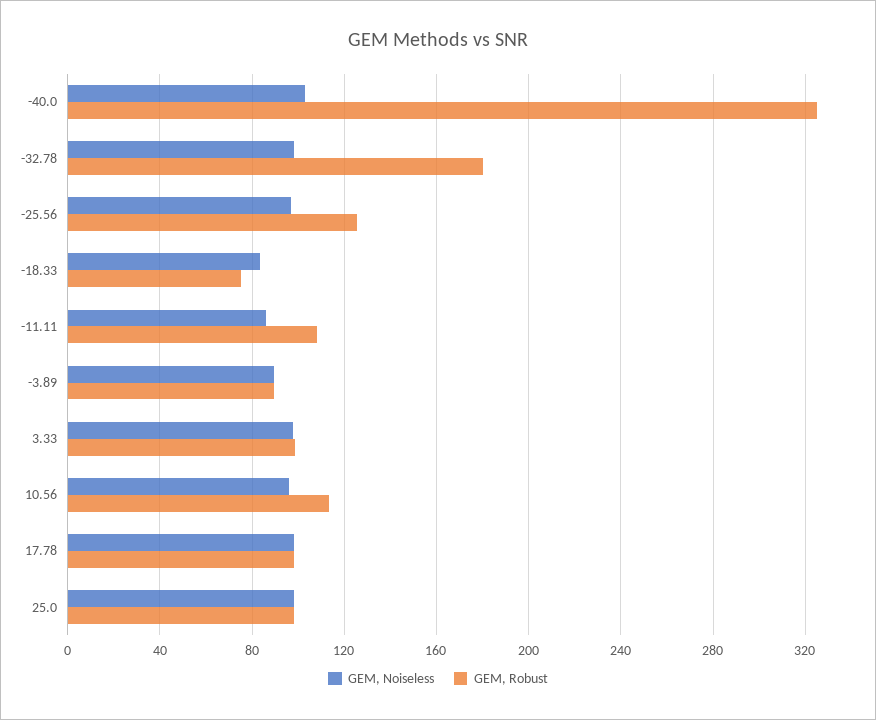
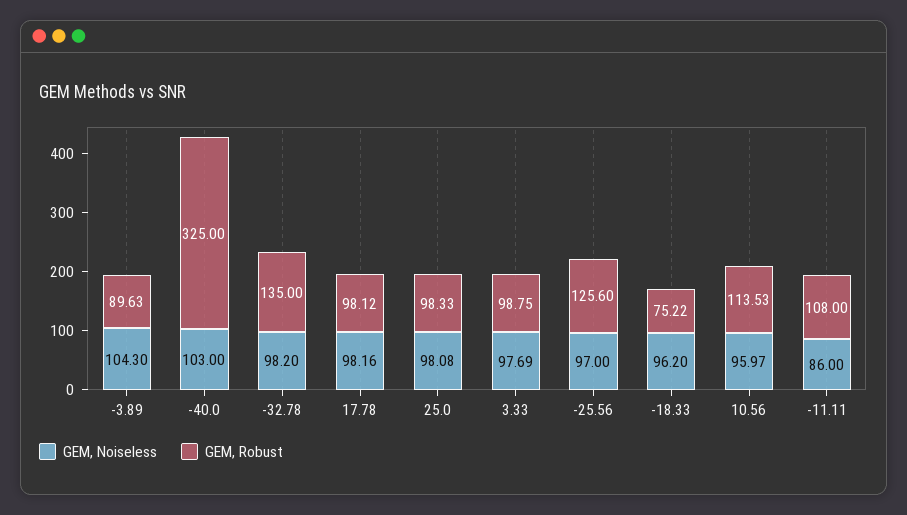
GEM, Robust, -32.78: 180 -> 135
GEM, Noiseless, -18.33: 85 -> 96.2
GEM, Noiseless, -3.89: 90 -> 104.3

